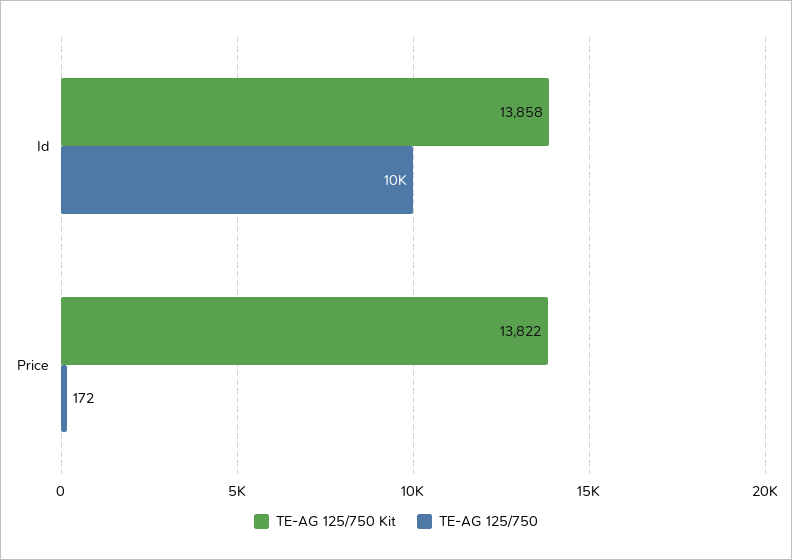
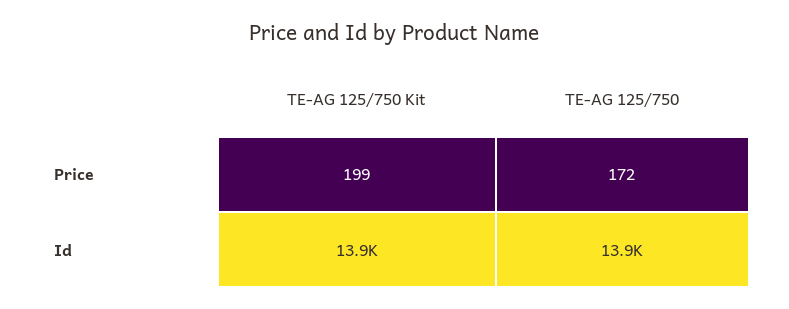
TE-AG 125/750, Id: 10000 -> 13900
TE-AG 125/750 Kit, Price: 13822 -> 199

